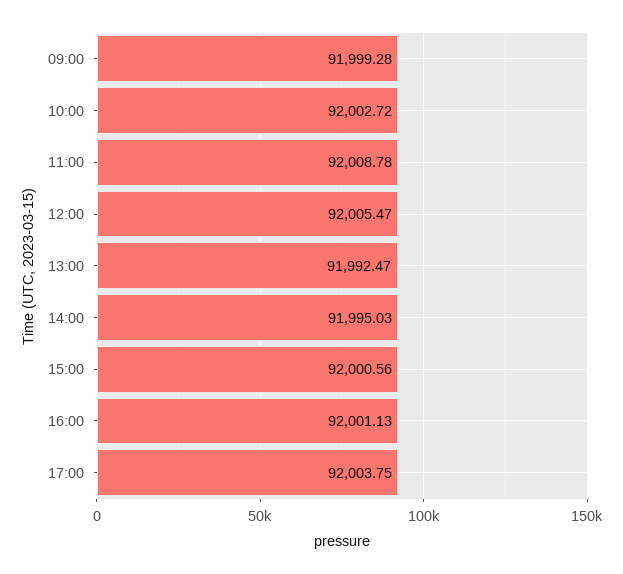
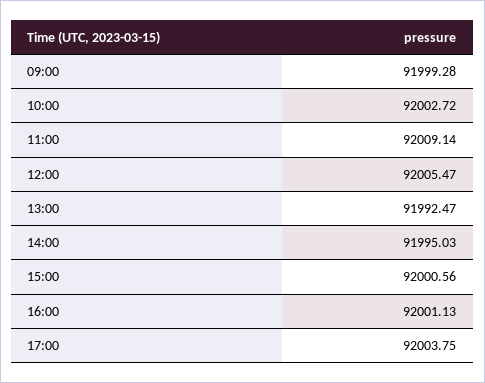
11:00: 92008.78 -> 92009.14

